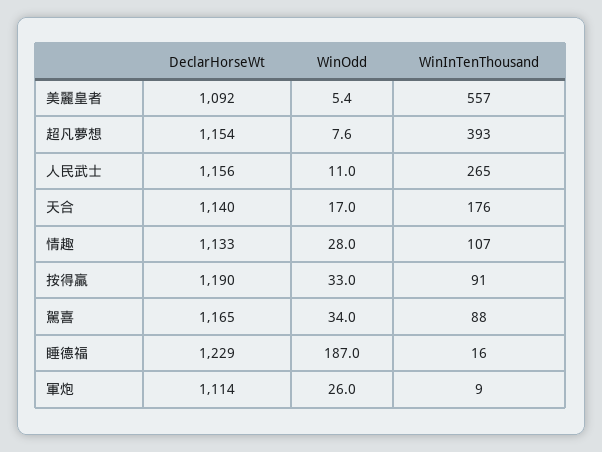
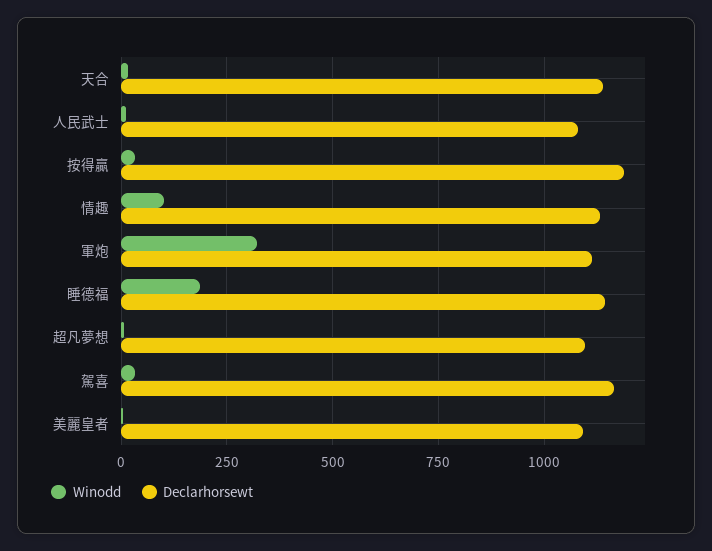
WinInTenThousand, 美麗皇者: 557 -> none
DeclarHorseWt, 超凡夢想: 1154 -> 1100
WinInTenThousand, 超凡夢想: 393 -> none
DeclarHorseWt, 人民武士: 1156 -> 1075
WinInTenThousand, 人民武士: 265 -> none
WinInTenThousand, 天合: 176 -> none
WinOdd, 情趣: 28 -> 100
WinInTenThousand, 情趣: 107 -> none
WinInTenThousand, 按得贏: 91 -> none
WinInTenThousand, 駕喜: 88 -> none
DeclarHorseWt, 睡德福: 1229 -> 1150
WinInTenThousand, 睡德福: 16 -> none
WinOdd, 軍炮: 26 -> 325
WinInTenThousand, 軍炮: 9 -> none

